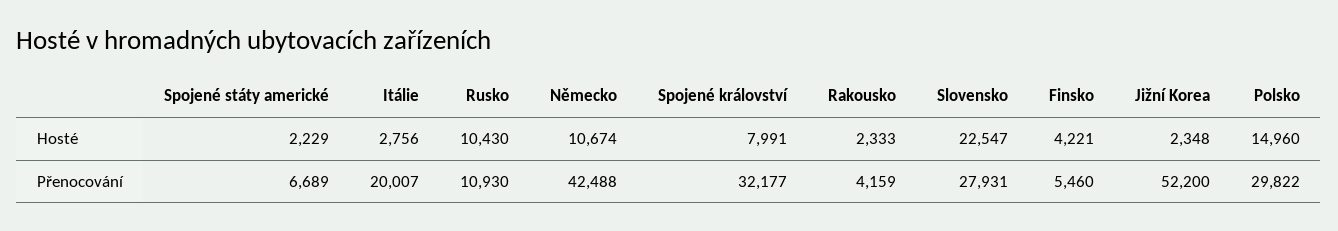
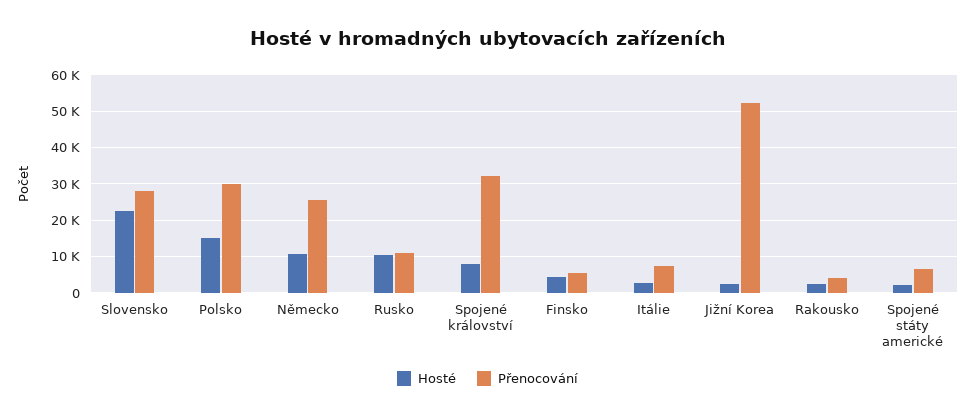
Přenocování, Itálie: 20007 -> 8000
Přenocování, Německo: 42488 -> 26000

